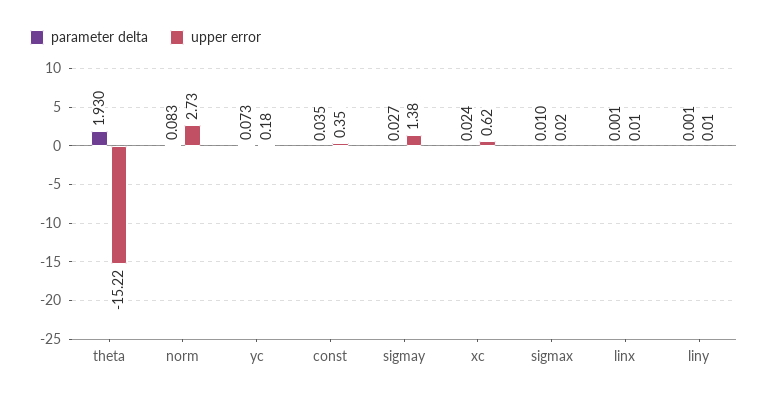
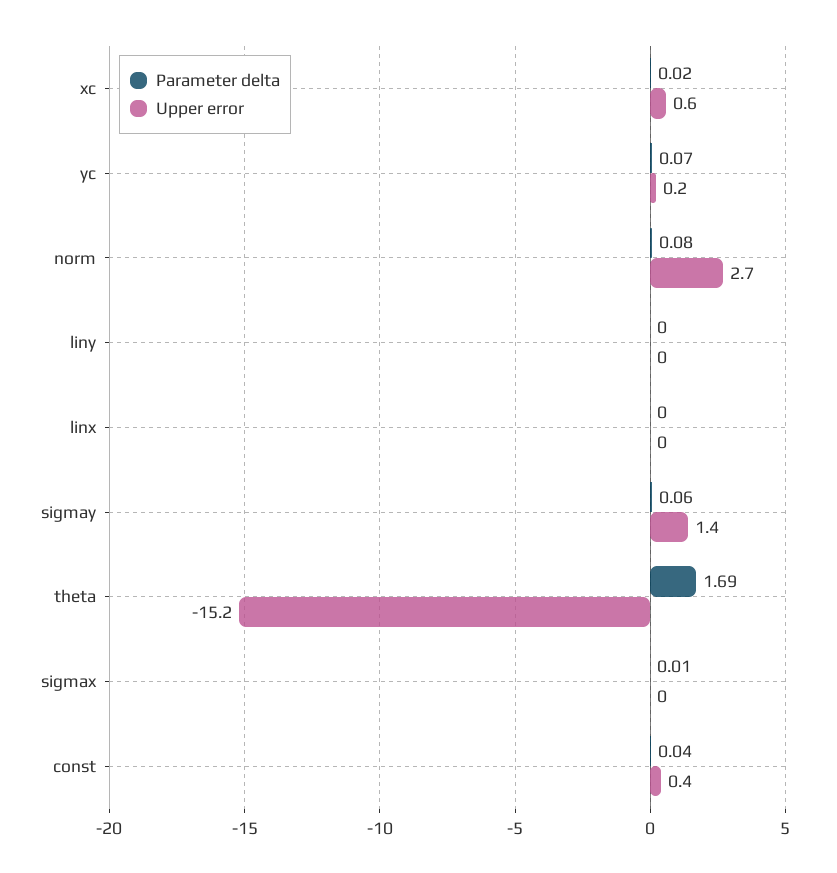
parameter delta, theta: 1.93 -> 1.69
parameter delta, sigmay: 0.027 -> 0.06

